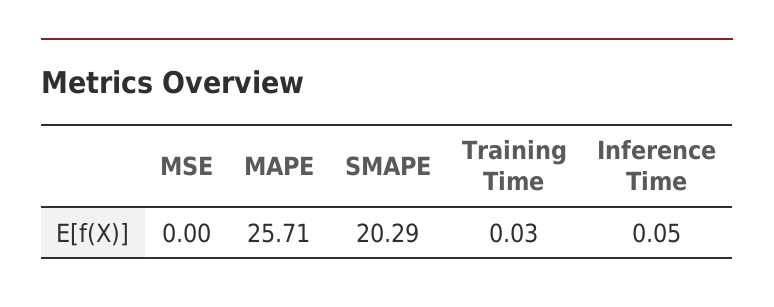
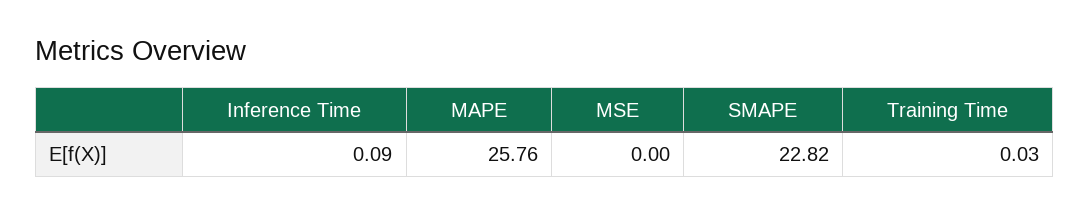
MAPE: 25.71 -> 25.76
SMAPE: 20.29 -> 22.82
Inference Time: 0.05 -> 0.09

